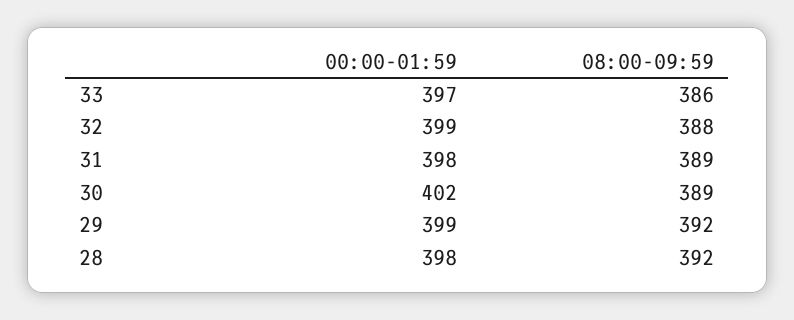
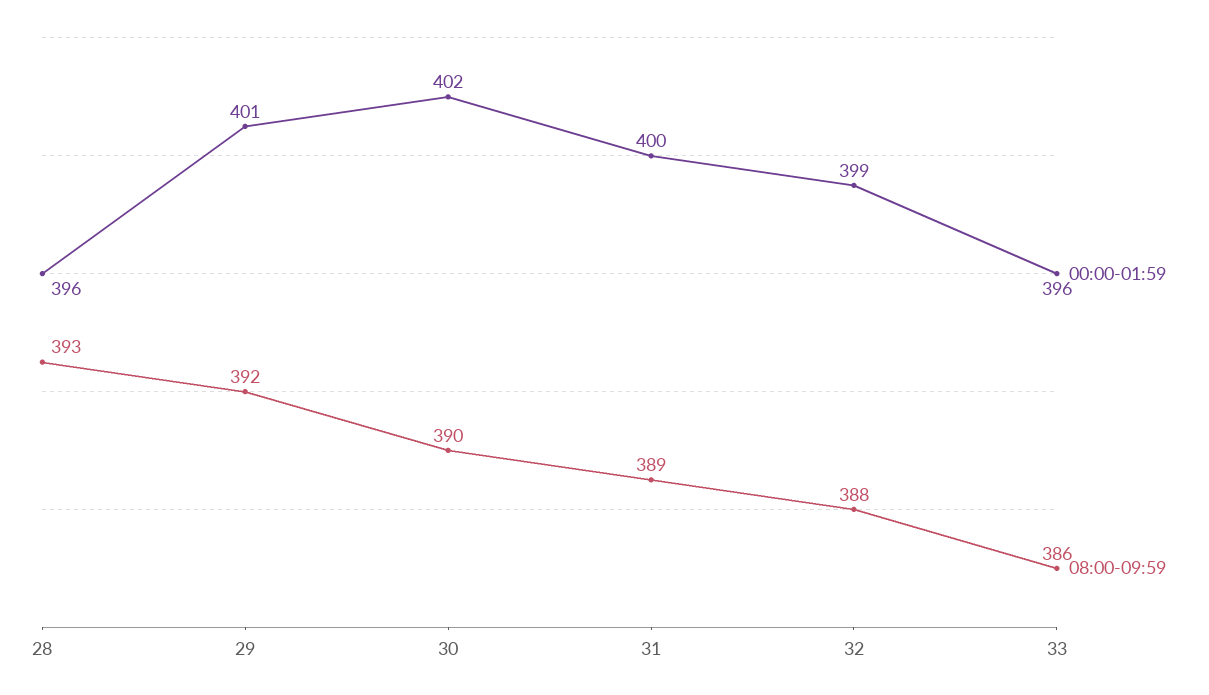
00:00-01:59, 33: 397 -> 396
00:00-01:59, 31: 398 -> 400
08:00-09:59, 30: 389 -> 390
00:00-01:59, 29: 399 -> 401
00:00-01:59, 28: 398 -> 396
08:00-09:59, 28: 392 -> 393

